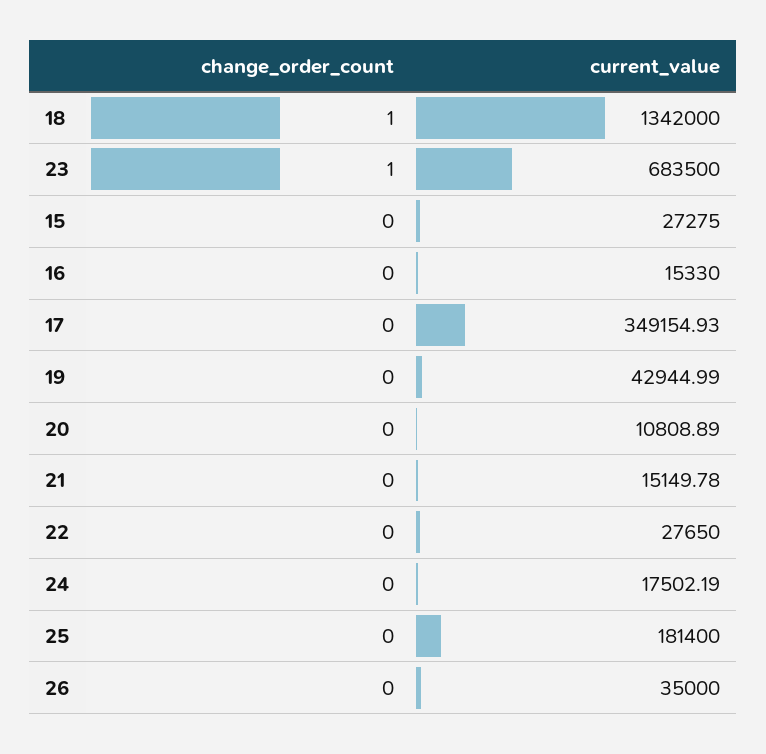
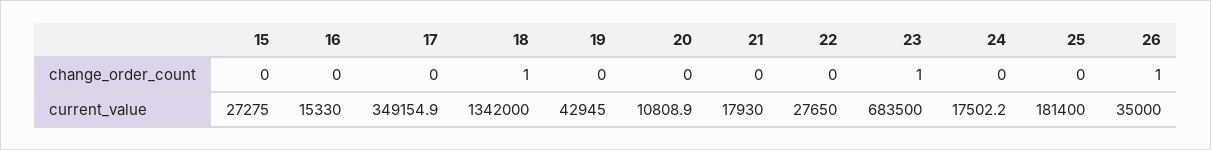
current_value, 21: 15149.78 -> 17930
change_order_count, 26: 0 -> 1

